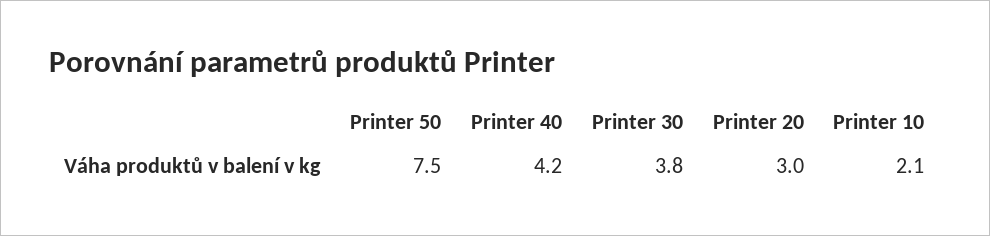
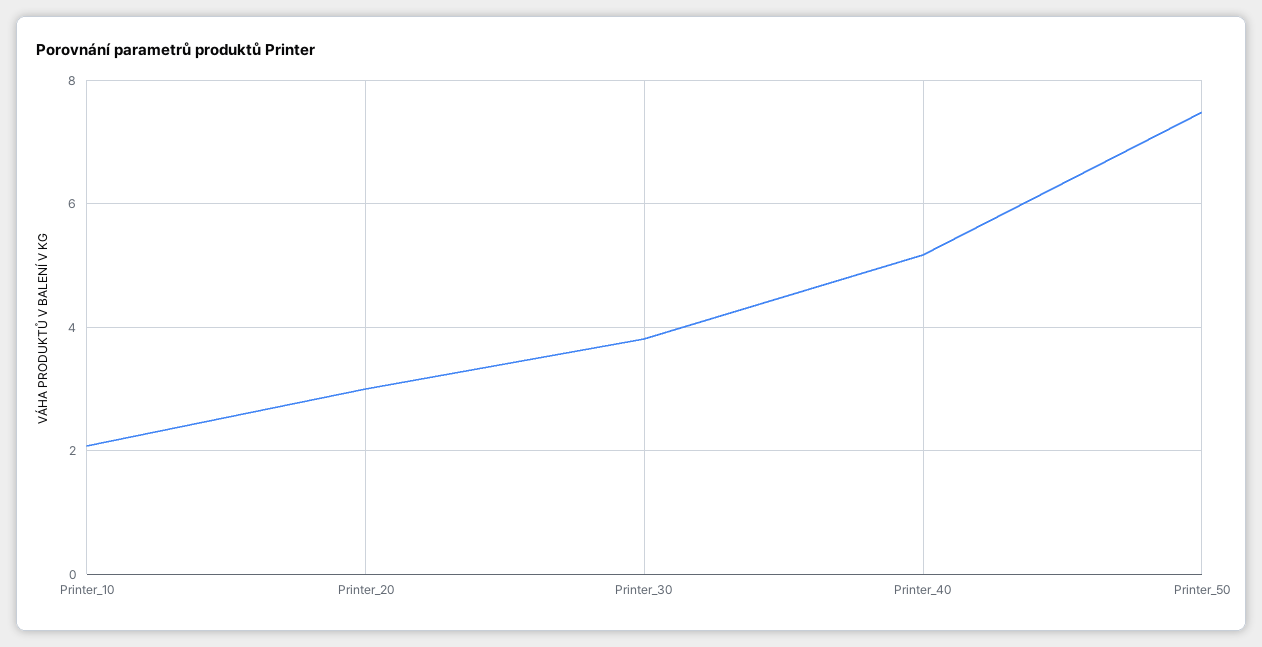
Printer 40: 4.2 -> 5.2

